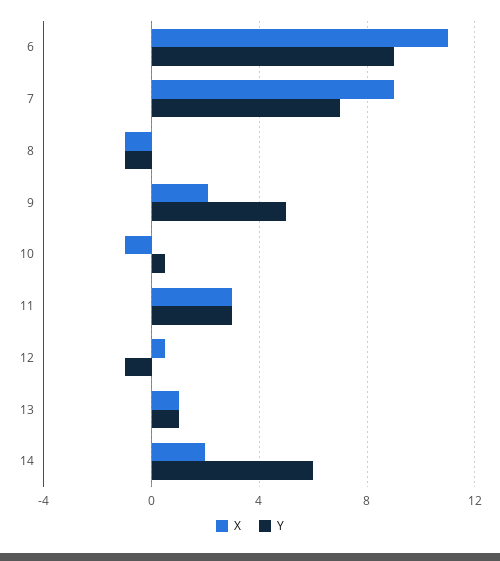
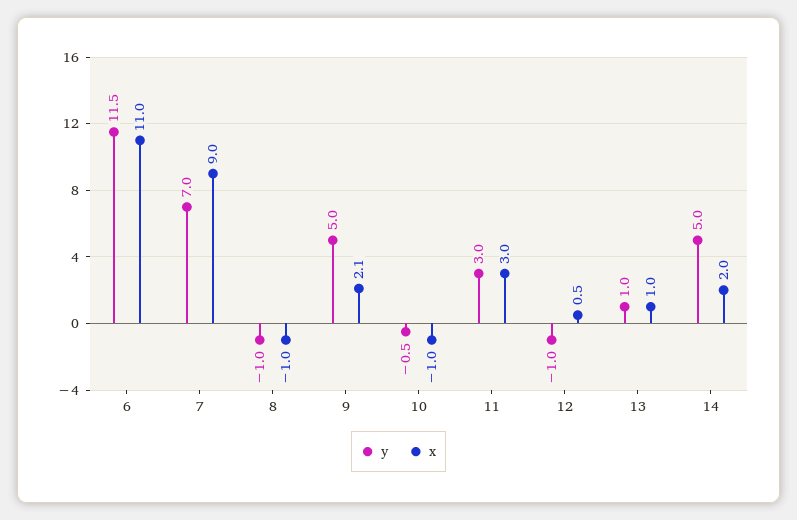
Y, 6: 9 -> 11.5
Y, 10: 0.5 -> -0.5
Y, 14: 6 -> 5

